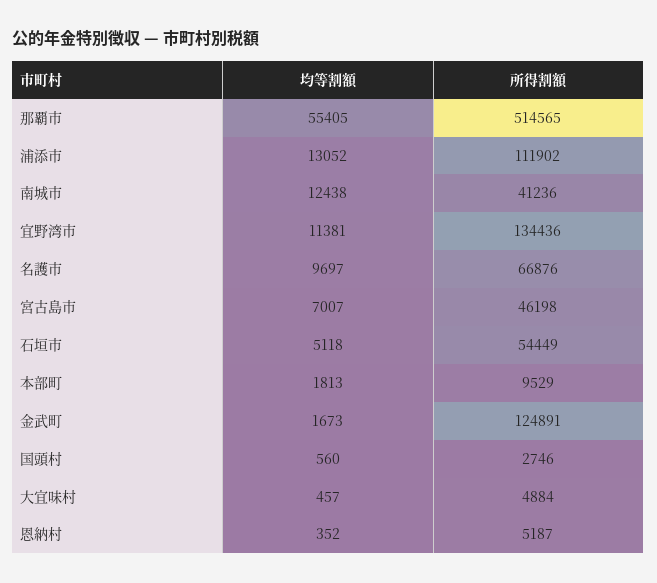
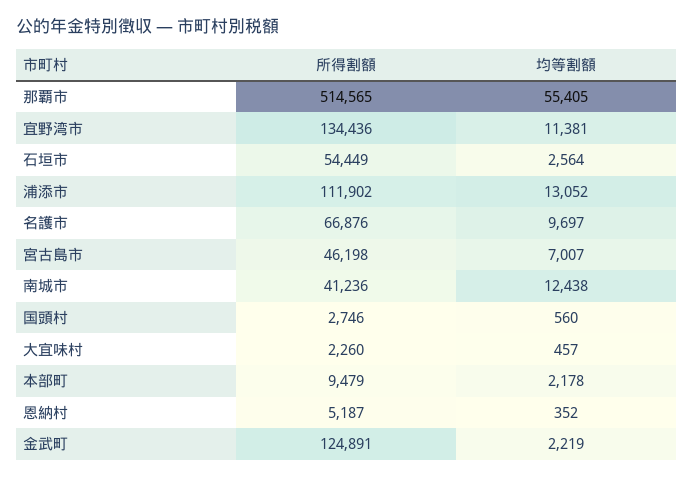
均等割額, 石垣市: 5118 -> 2564
均等割額, 本部町: 1813 -> 2178
所得割額, 本部町: 9529 -> 9479
均等割額, 金武町: 1673 -> 2219
所得割額, 大宜味村: 4884 -> 2260

